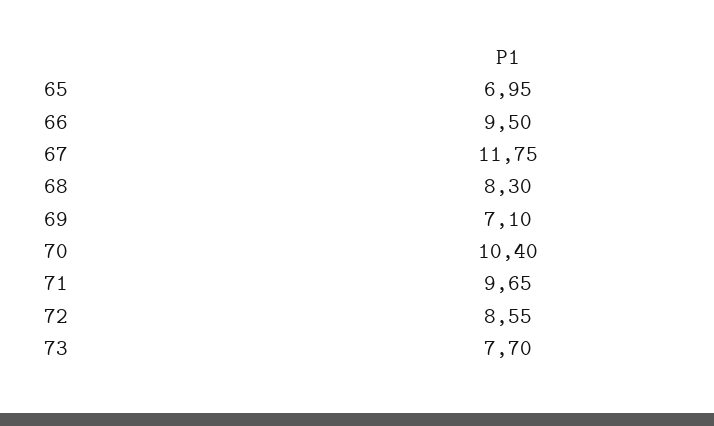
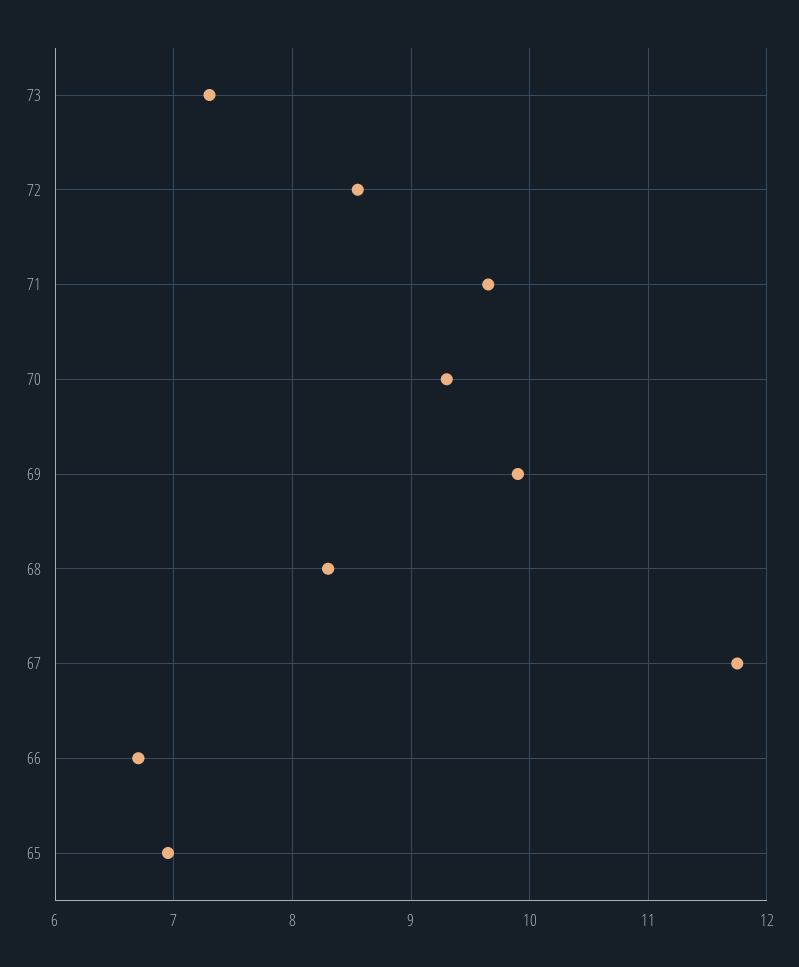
66: 9.5 -> 6.7
69: 7.1 -> 9.9
70: 10.4 -> 9.3
73: 7.7 -> 7.3

